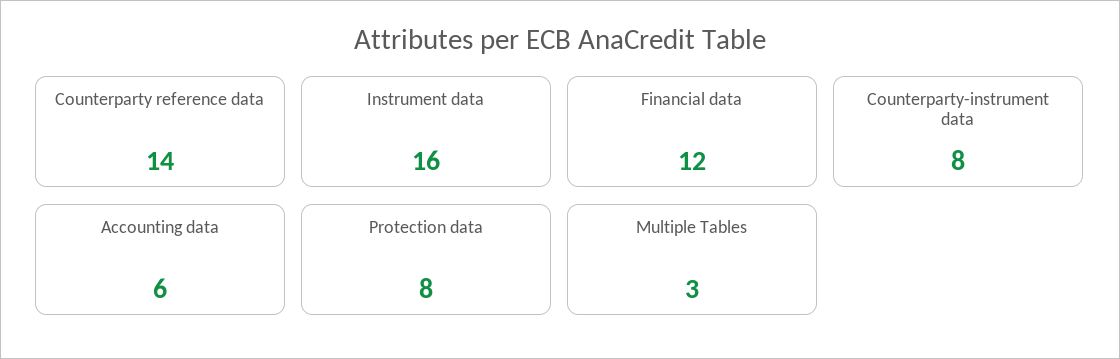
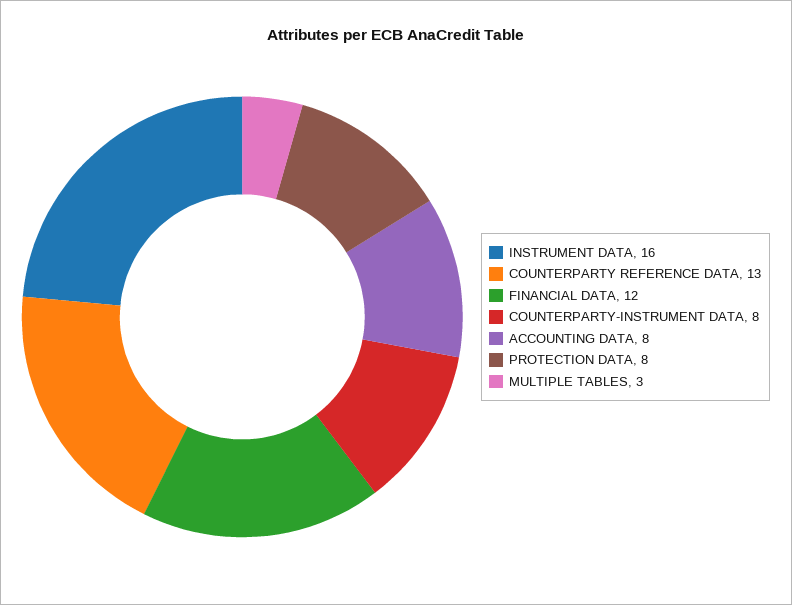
Counterparty reference data: 14 -> 13
Accounting data: 6 -> 8

